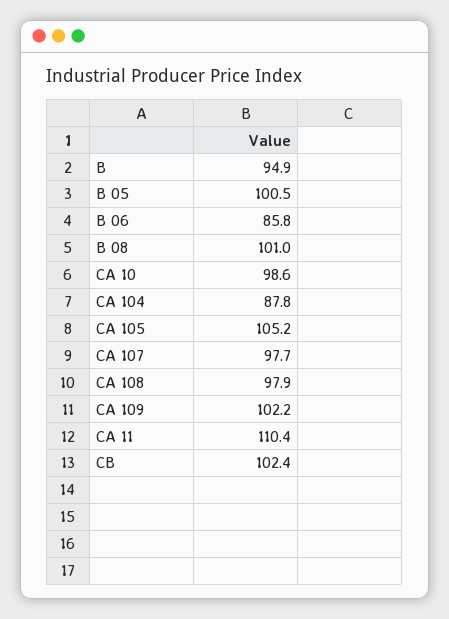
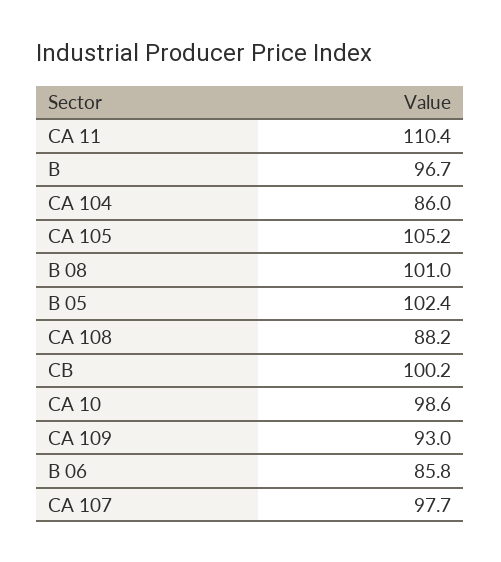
B: 94.9 -> 96.7
B 05: 100.5 -> 102.4
CA 104: 87.8 -> 86
CA 108: 97.9 -> 88.2
CA 109: 102.2 -> 93
CB: 102.4 -> 100.2

